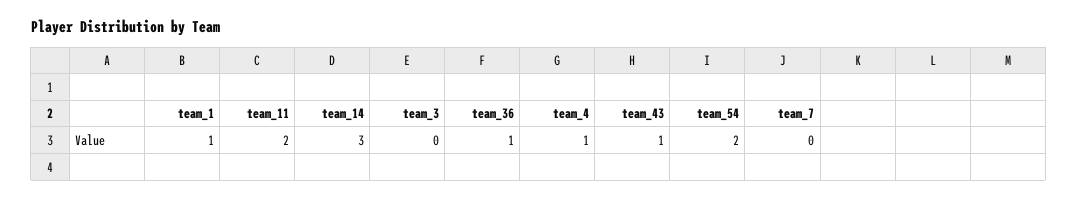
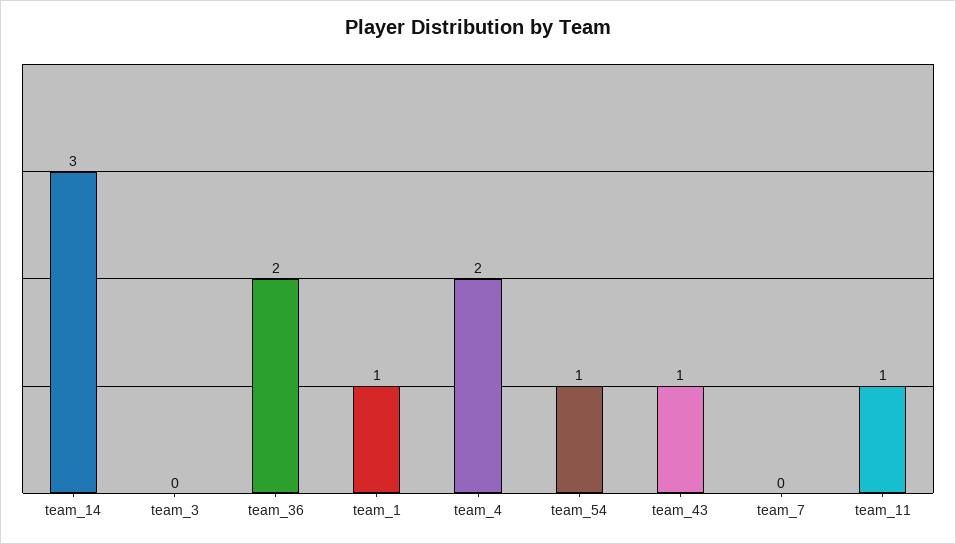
team_11: 2 -> 1
team_36: 1 -> 2
team_4: 1 -> 2
team_54: 2 -> 1

